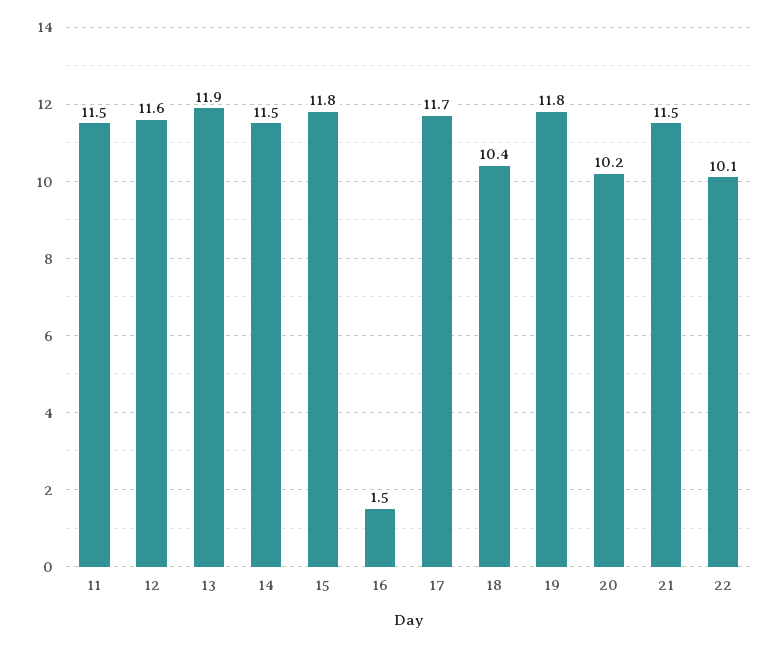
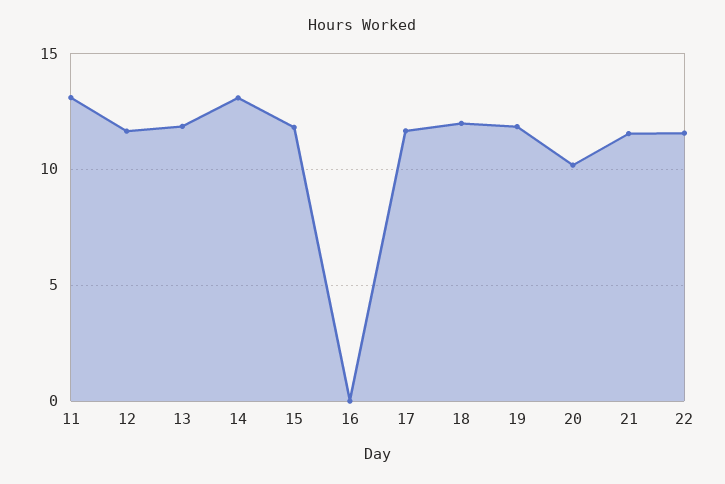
11: 11.5 -> 13
14: 11.5 -> 13
16: 1.5 -> 0
18: 10.4 -> 12
22: 10.1 -> 11.5

